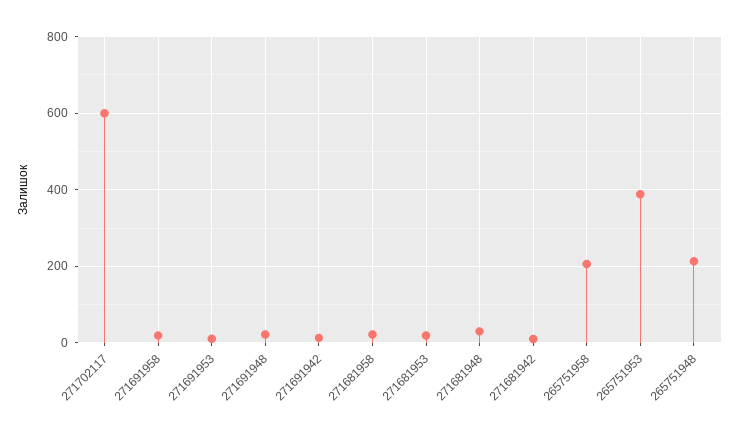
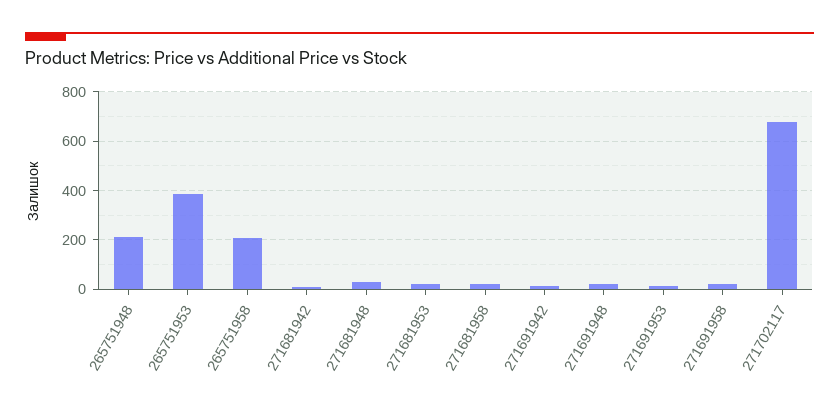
271702117: 600 -> 675

